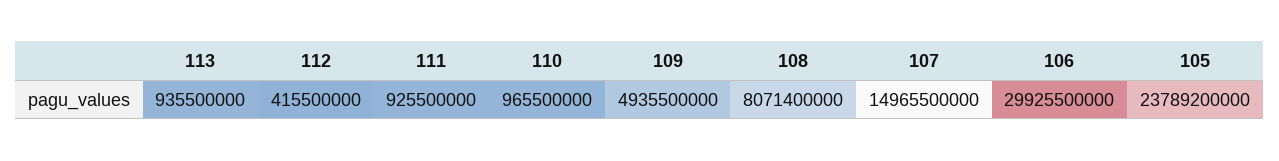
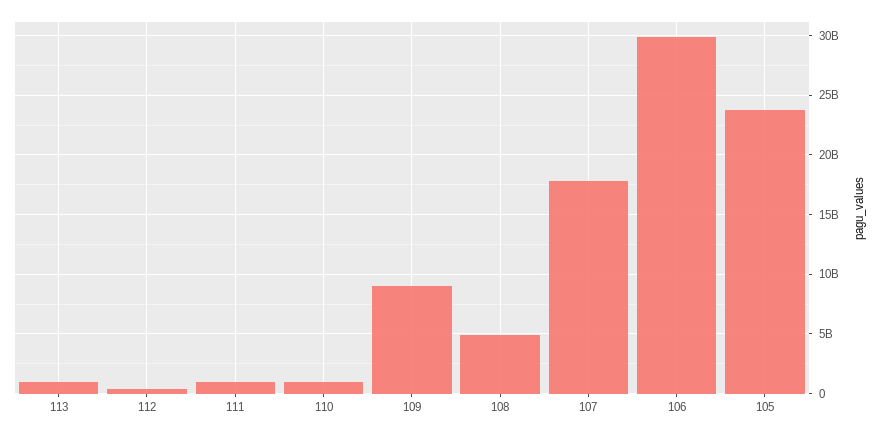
109: 4935500000 -> 9000000000
108: 8071400000 -> 5000000000
107: 14965500000 -> 18000000000

